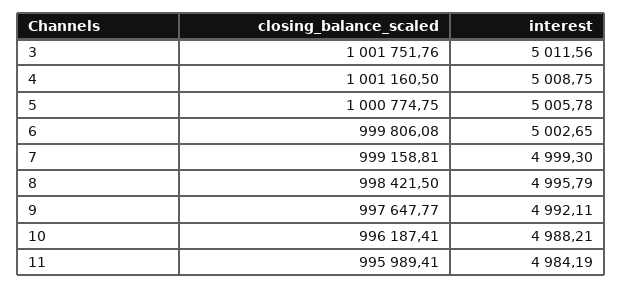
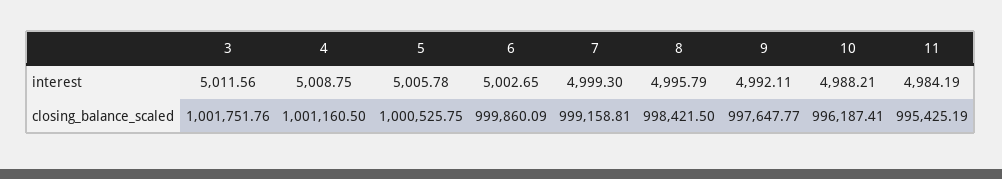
closing_balance_scaled, 5: 1000774.75 -> 1000525.75
closing_balance_scaled, 6: 999806.08 -> 999860.09
closing_balance_scaled, 11: 995989.41 -> 995425.19

